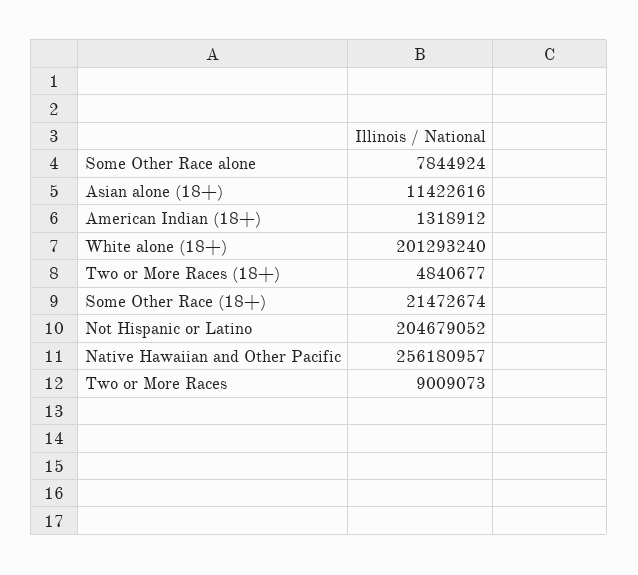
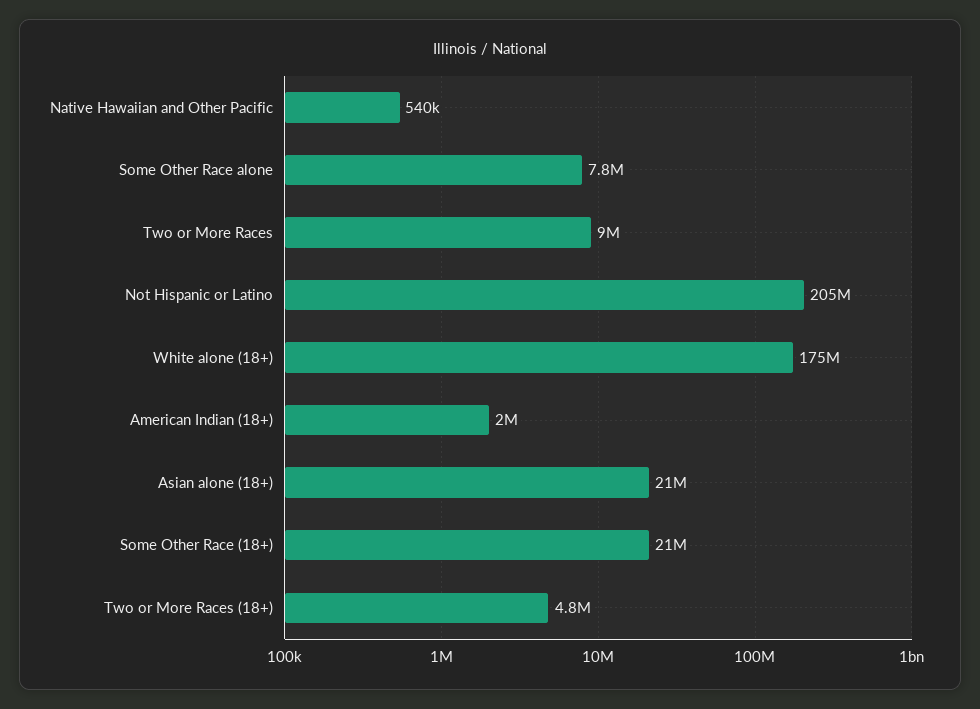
Asian alone (18+): 11422616 -> 21000000
American Indian (18+): 1318912 -> 2000000
White alone (18+): 201293240 -> 175000000
Native Hawaiian and Other Pacific: 256180957 -> 540000

